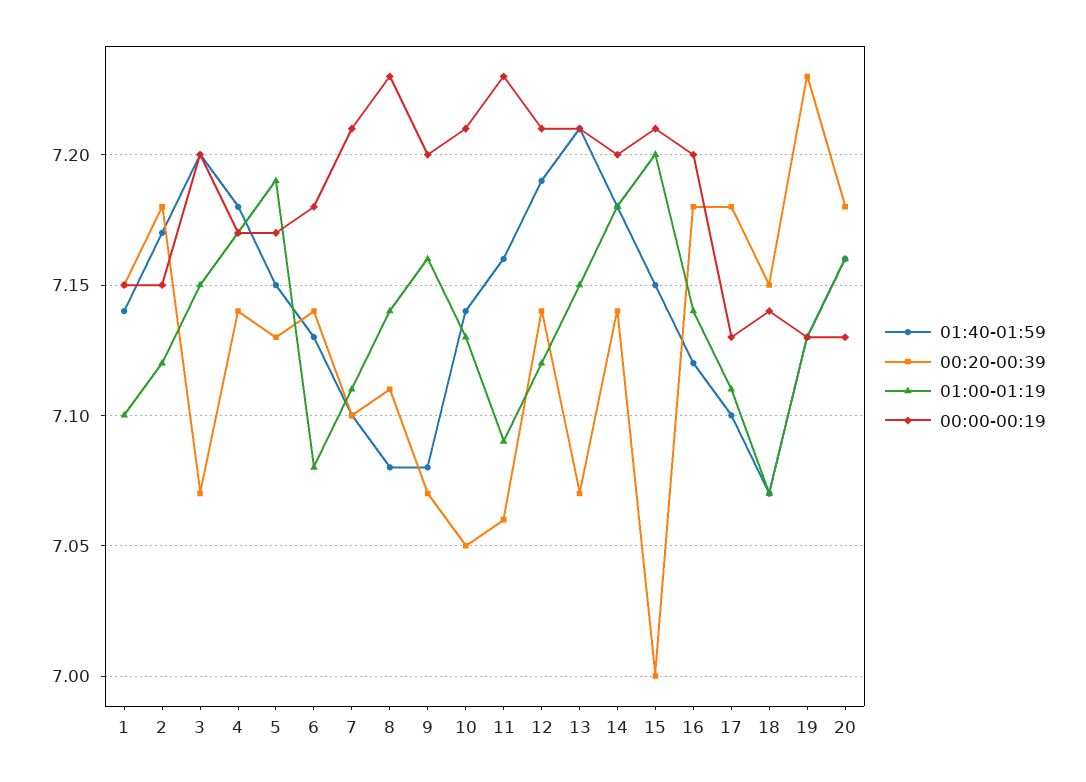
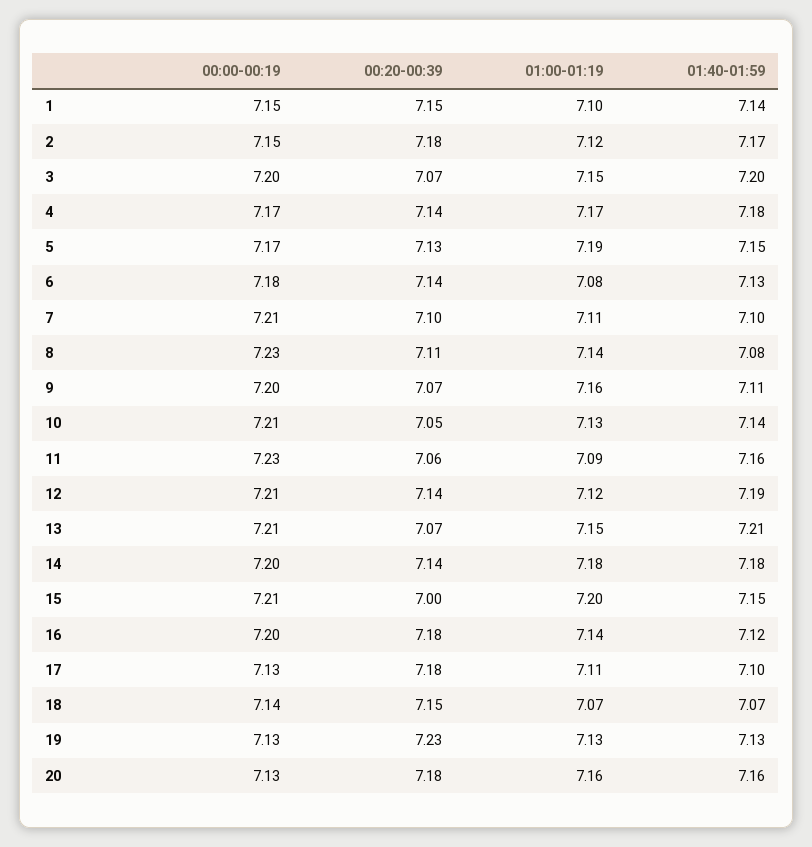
01:40-01:59, 9: 7.08 -> 7.11

